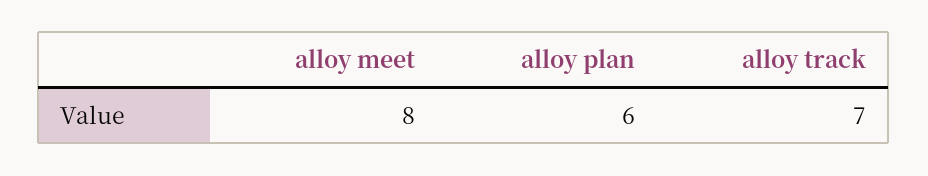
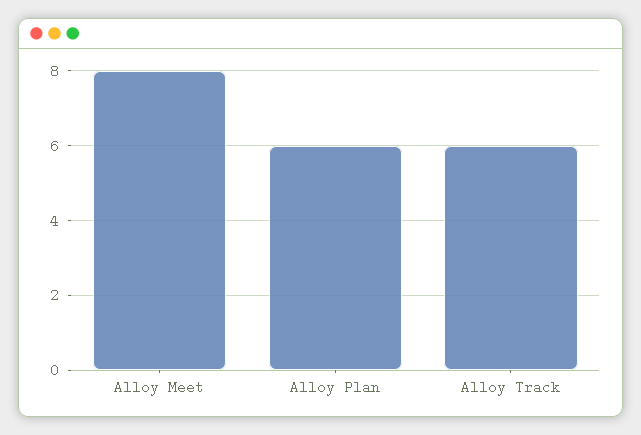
alloy track: 7 -> 6

